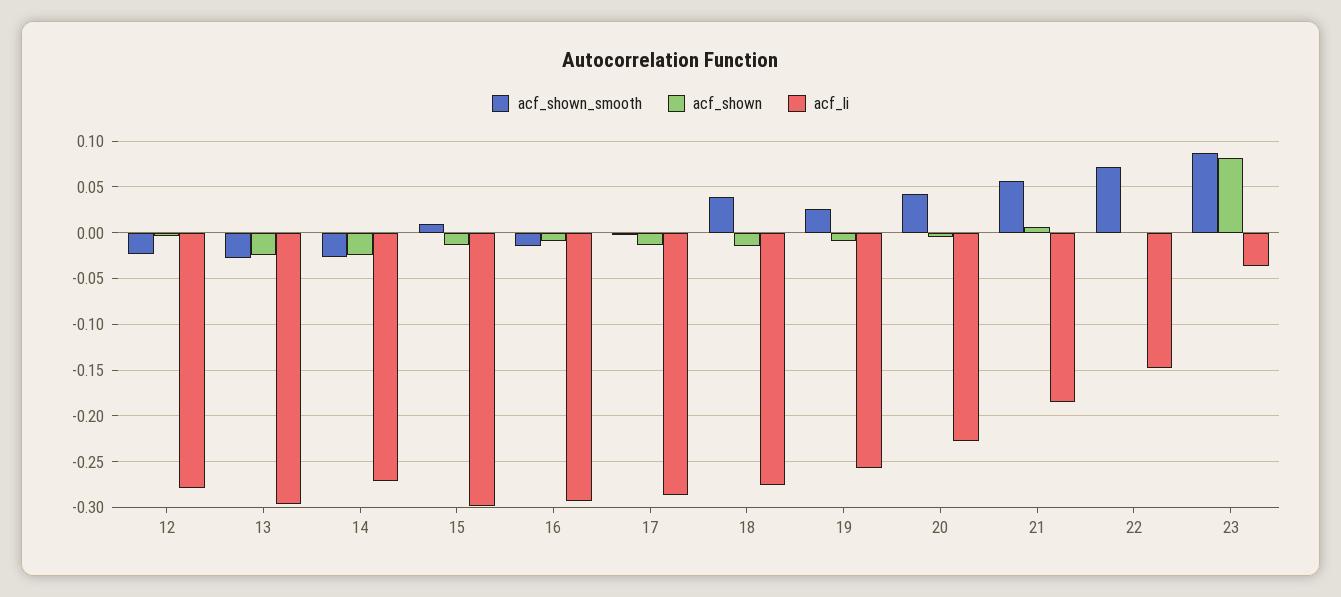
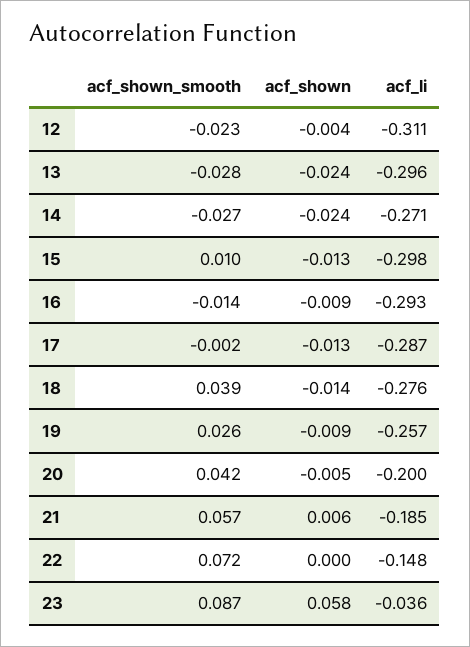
acf_li, 12: -0.28 -> -0.311
acf_li, 20: -0.23 -> -0.2
acf_shown, 23: 0.08 -> 0.058

